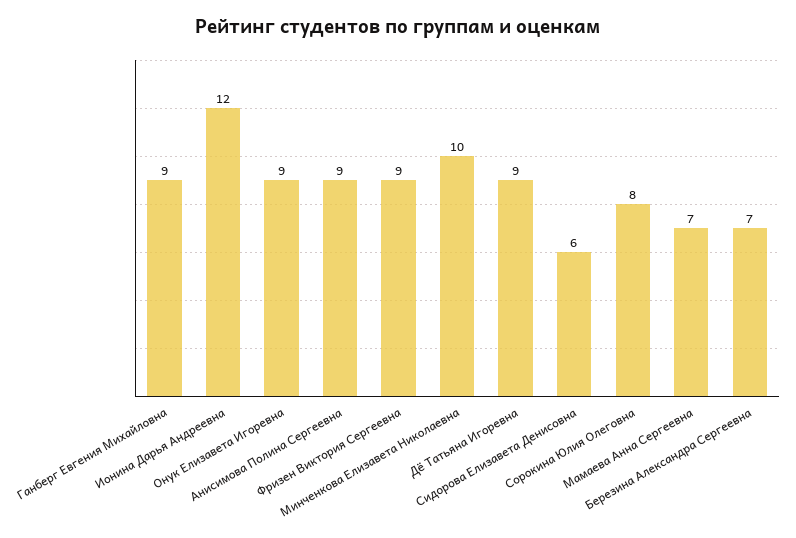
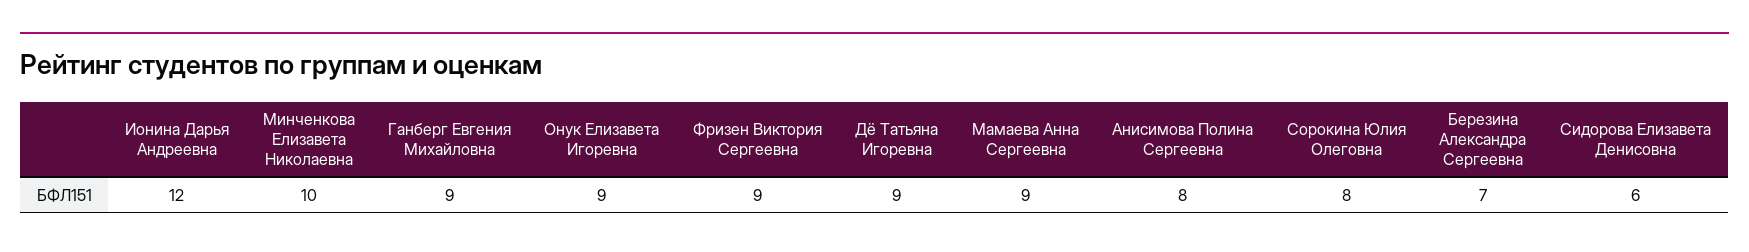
Анисимова Полина Сергеевна: 9 -> 8
Мамаева Анна Сергеевна: 7 -> 9

